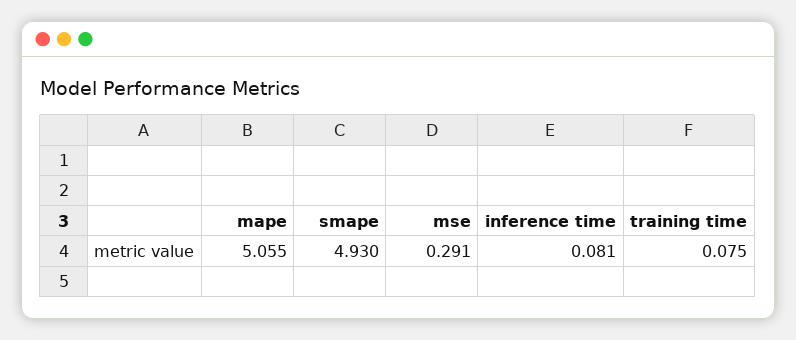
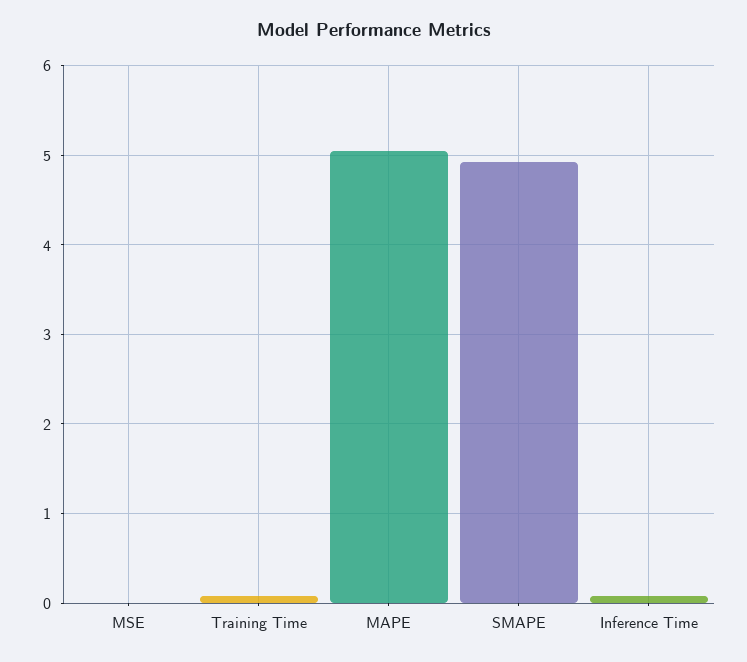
mse: 0.291 -> 0

